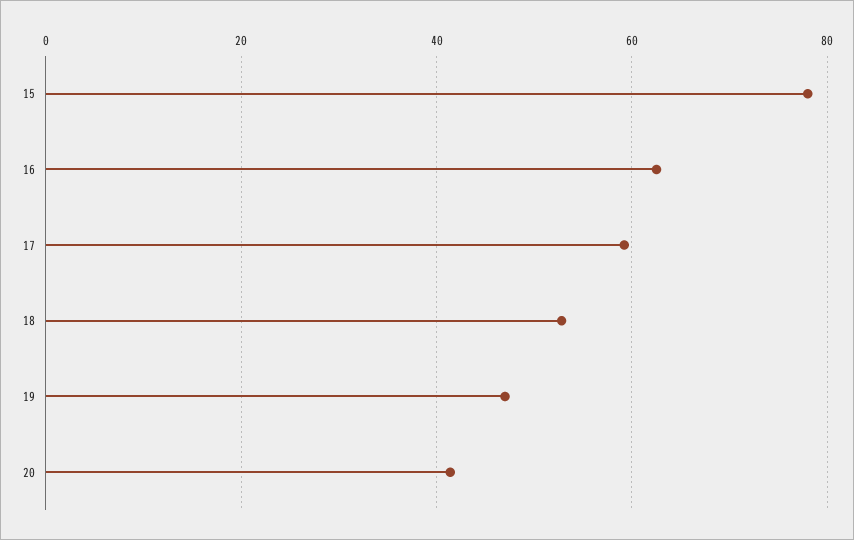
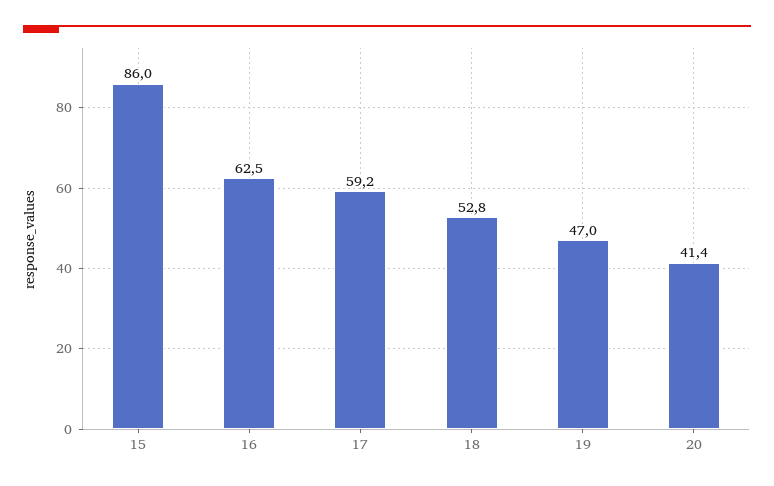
15: 78 -> 86

